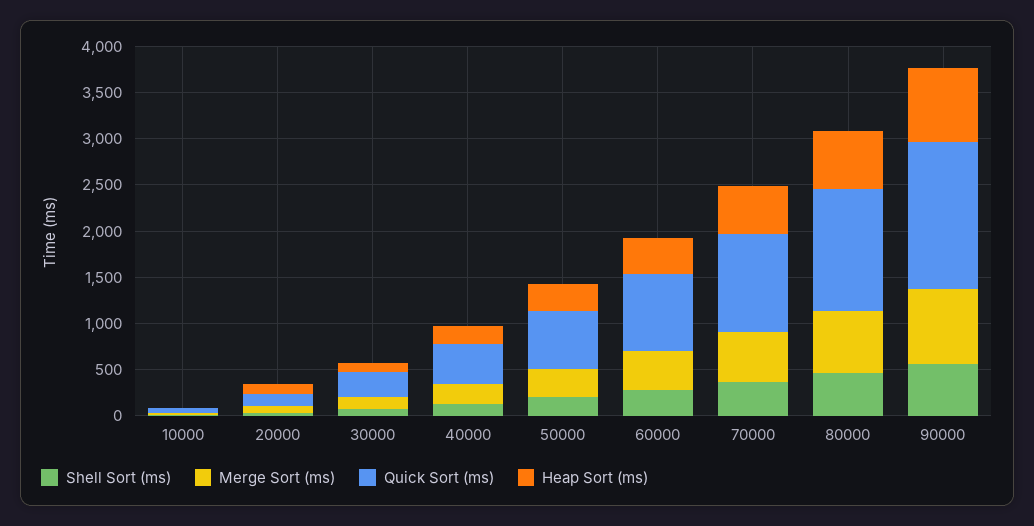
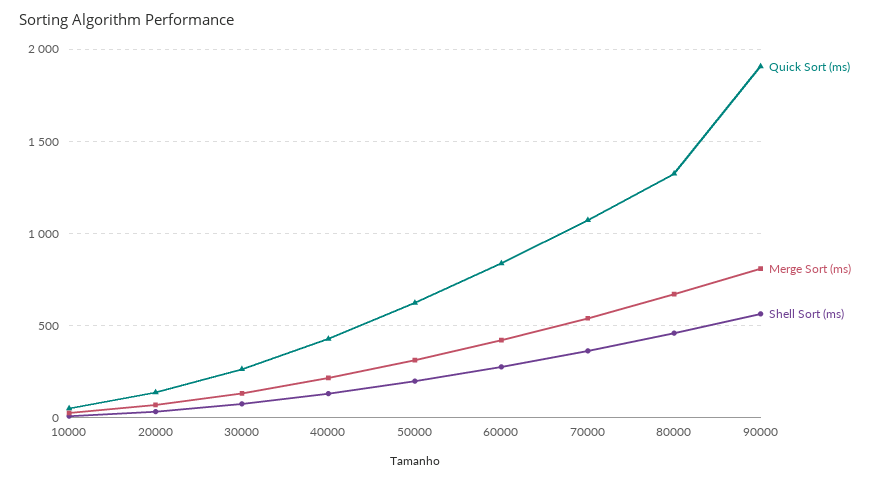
Heap Sort (ms), 10000: 0 -> none
Heap Sort (ms), 20000: 100 -> none
Heap Sort (ms), 30000: 100 -> none
Heap Sort (ms), 40000: 200 -> none
Heap Sort (ms), 50000: 300 -> none
Heap Sort (ms), 60000: 400 -> none
Heap Sort (ms), 70000: 500 -> none
Heap Sort (ms), 80000: 600 -> none
Quick Sort (ms), 90000: 1600 -> 1900
Heap Sort (ms), 90000: 800 -> none

